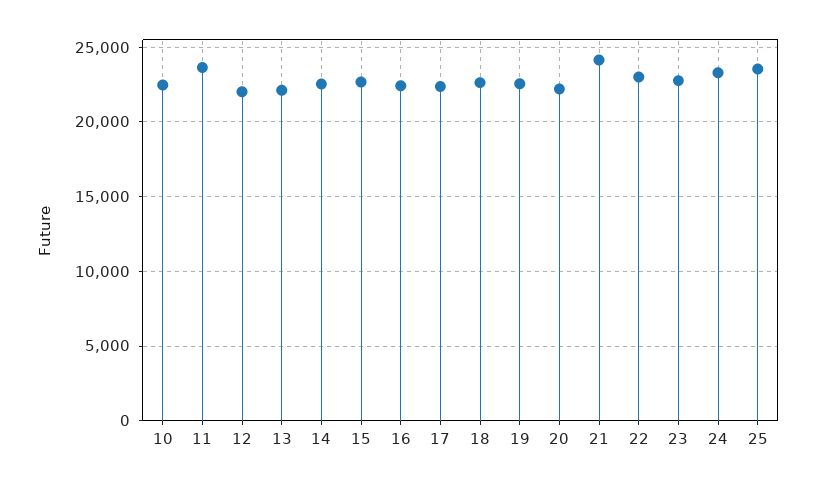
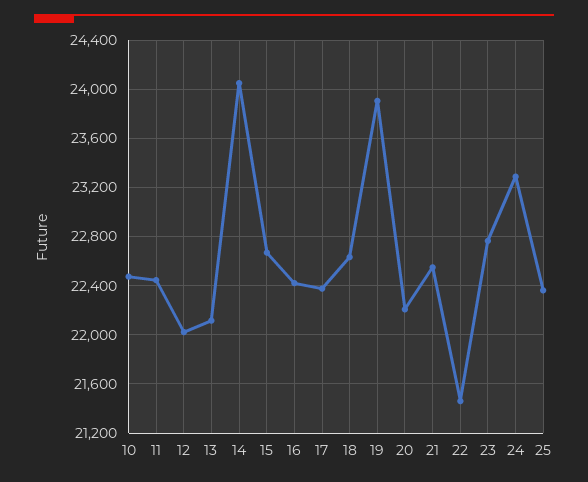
11: 23500 -> 22450
14: 22500 -> 24050
19: 22500 -> 23900
21: 24000 -> 22550
22: 23000 -> 21450
25: 23500 -> 22350

